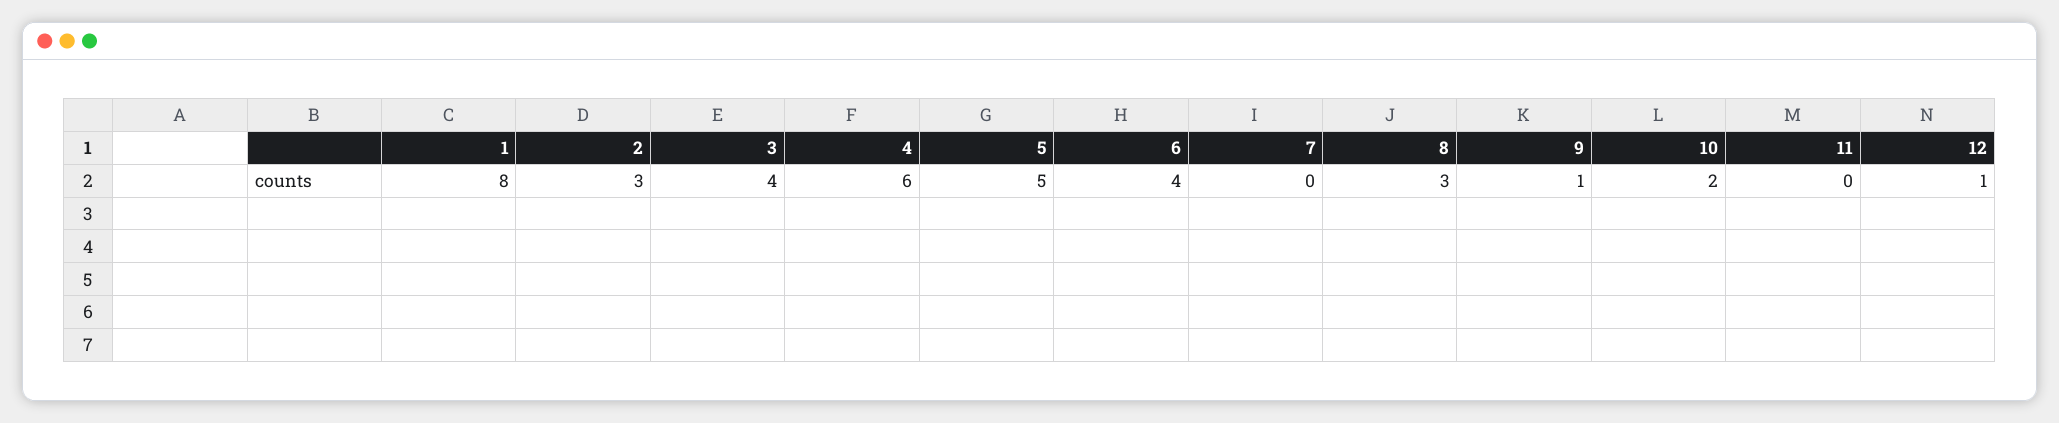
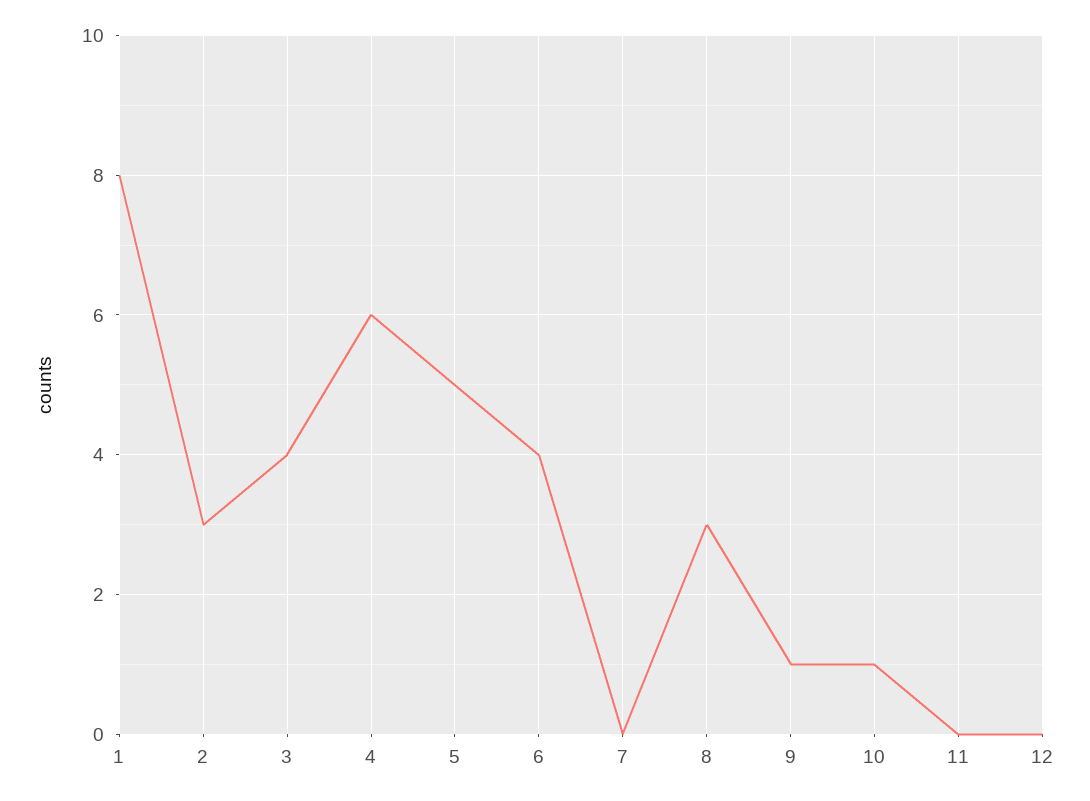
10: 2 -> 1
12: 1 -> 0

